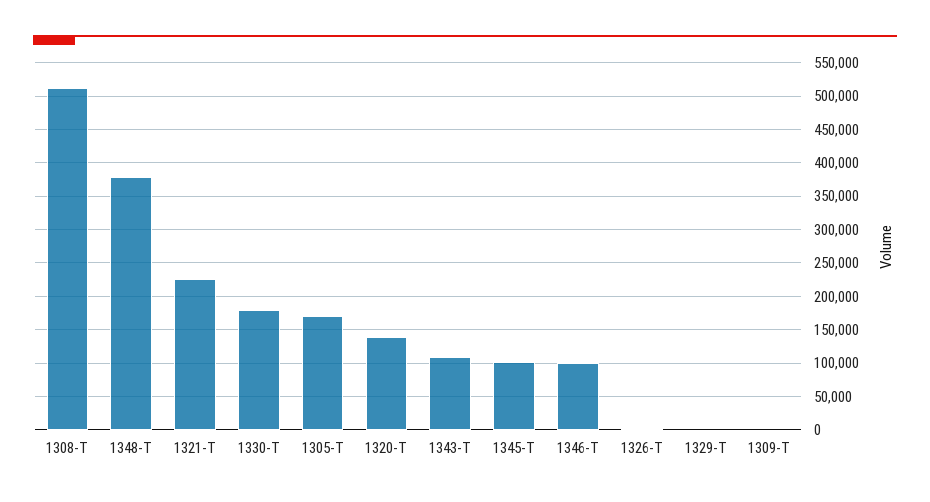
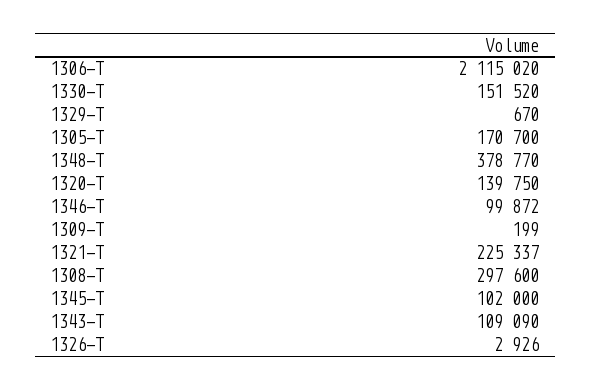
1308-T: 510000 -> 297600
1330-T: 180000 -> 151520
1306-T: none -> 2115020

